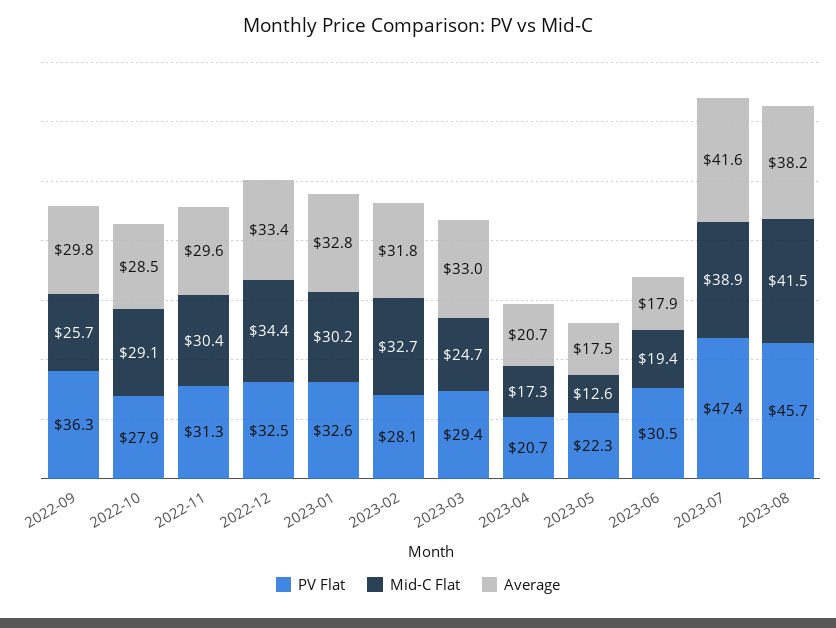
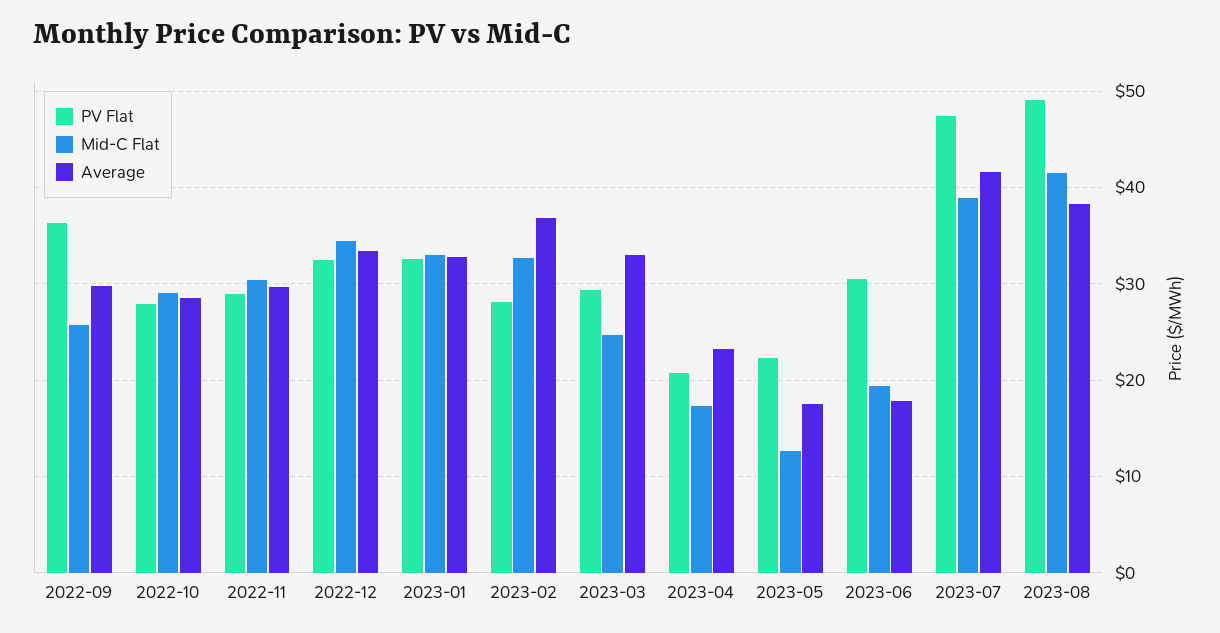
PV Flat, 2022-11: 31.3 -> 29
Mid-C Flat, 2023-01: 30.2 -> 33
Average, 2023-02: 31.8 -> 37
Average, 2023-04: 20.7 -> 23
PV Flat, 2023-08: 45.7 -> 49

